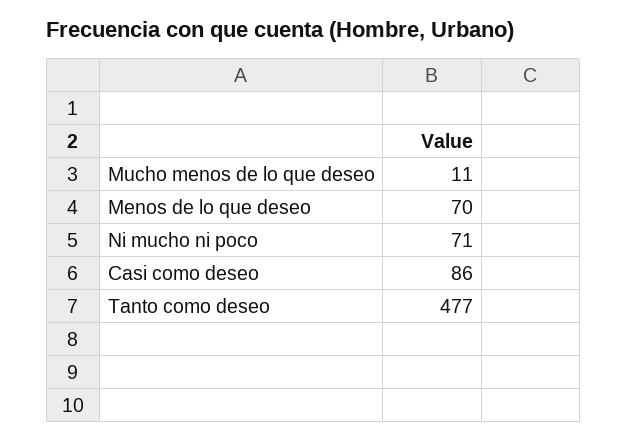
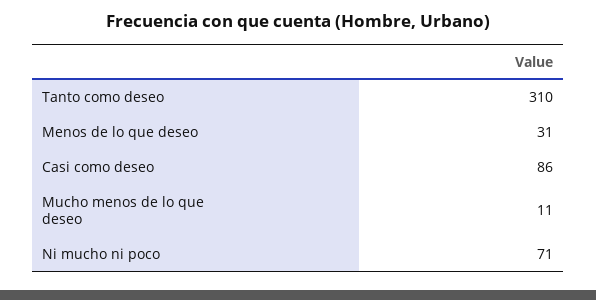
Menos de lo que deseo: 70 -> 31
Tanto como deseo: 477 -> 310

